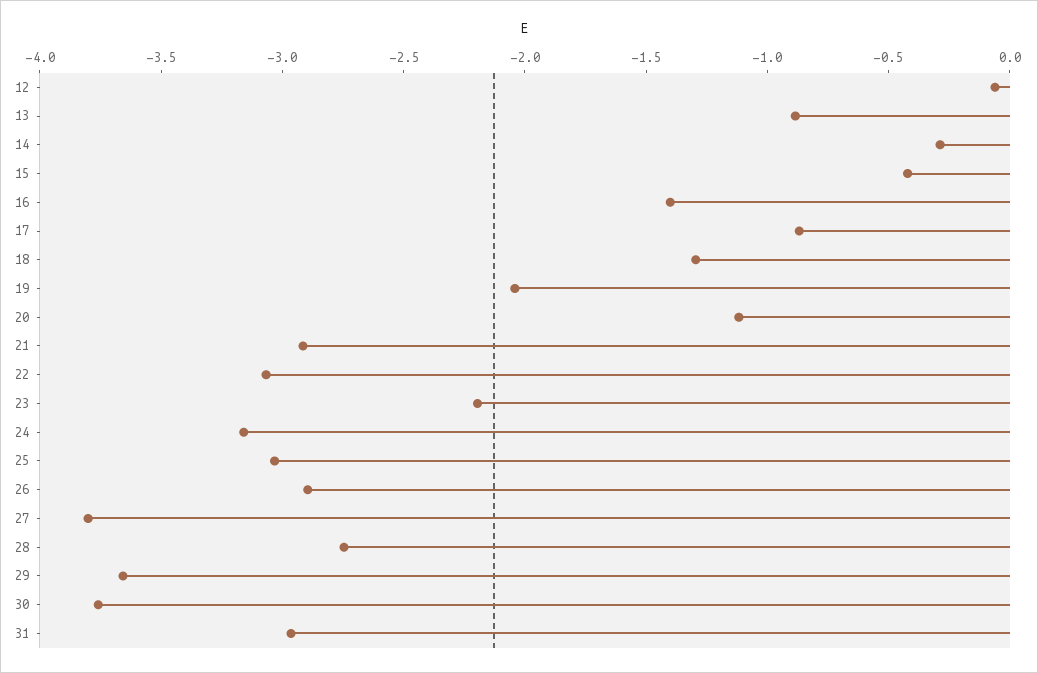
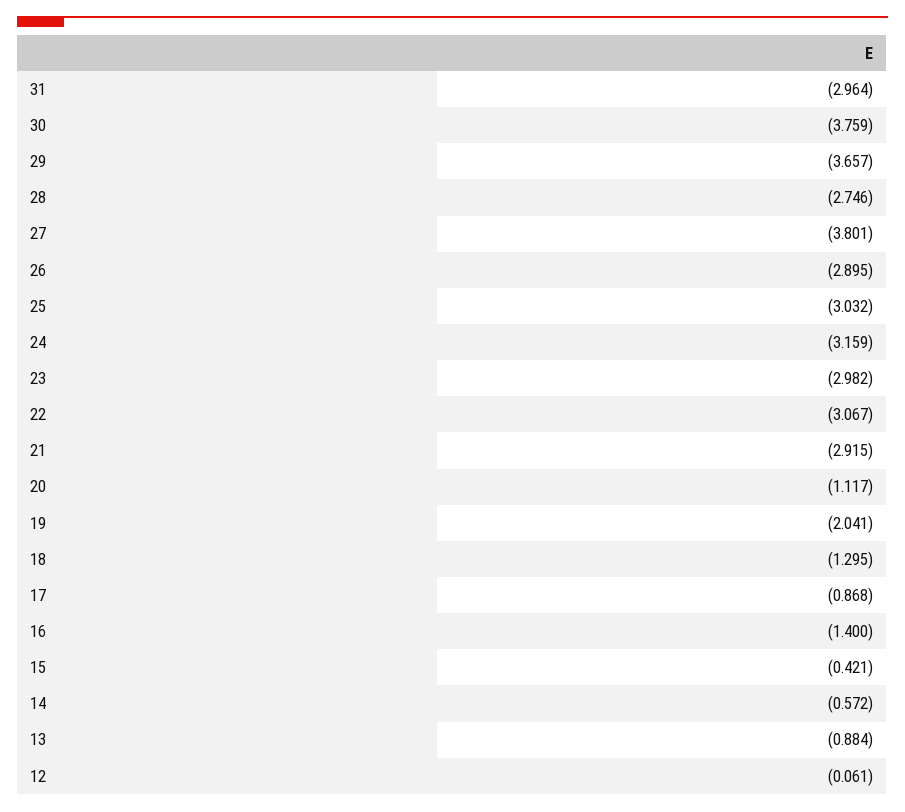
14: -0.3 -> -0.572
23: -2.2 -> -2.982

